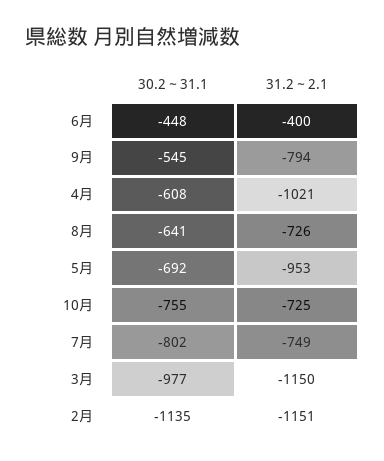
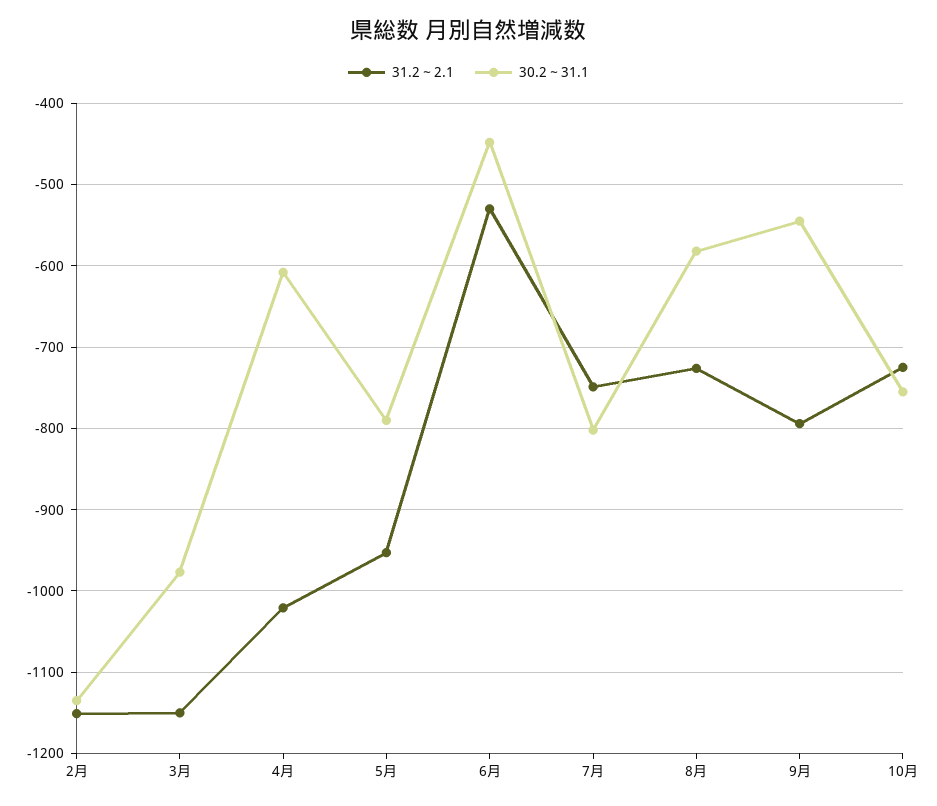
31.2～2.1, 6月: -400 -> -530
30.2～31.1, 8月: -641 -> -580
30.2～31.1, 5月: -692 -> -790

